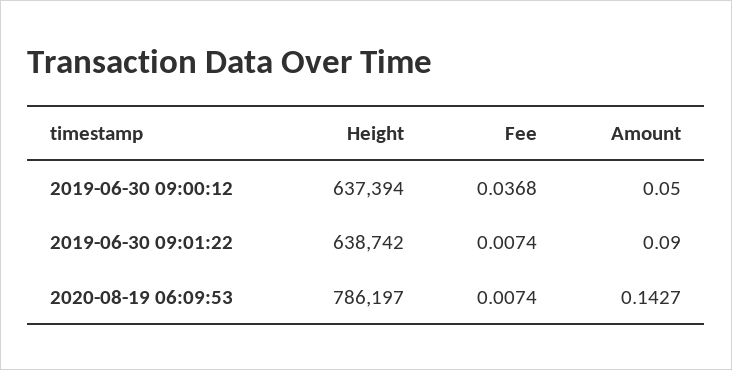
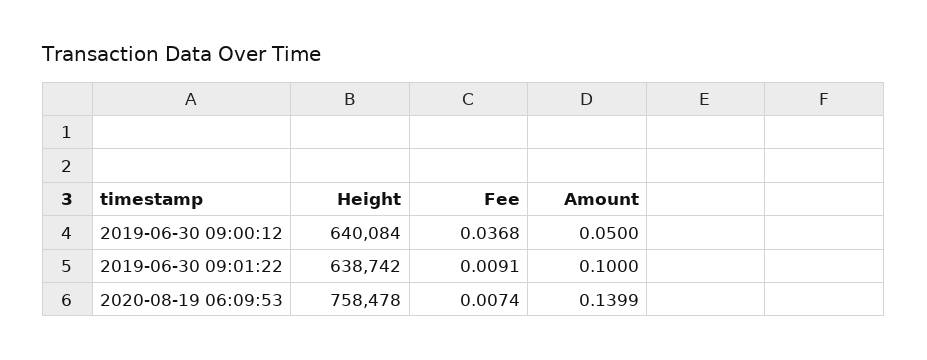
Height, 2019-06-30 09:00:12: 637394 -> 640084
Fee, 2019-06-30 09:01:22: 0.0074 -> 0.0091
Amount, 2019-06-30 09:01:22: 0.09 -> 0.1
Height, 2020-08-19 06:09:53: 786197 -> 758478
Amount, 2020-08-19 06:09:53: 0.1427 -> 0.1399

